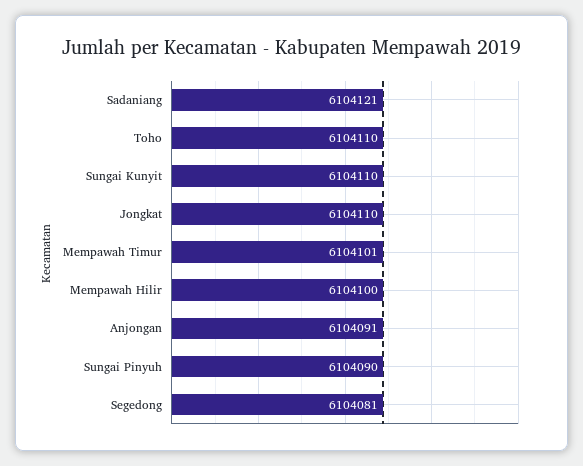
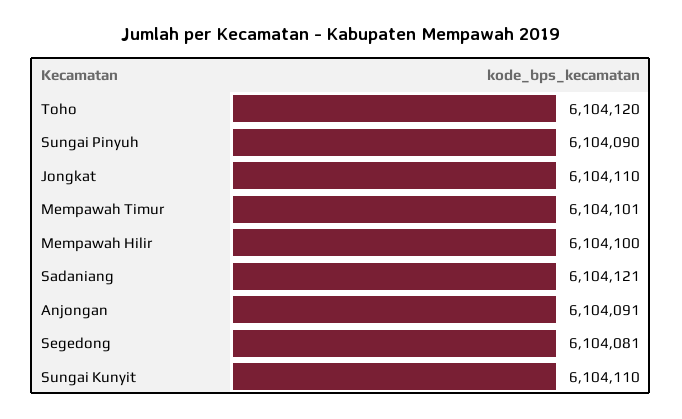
Toho: 6104110 -> 6104120

